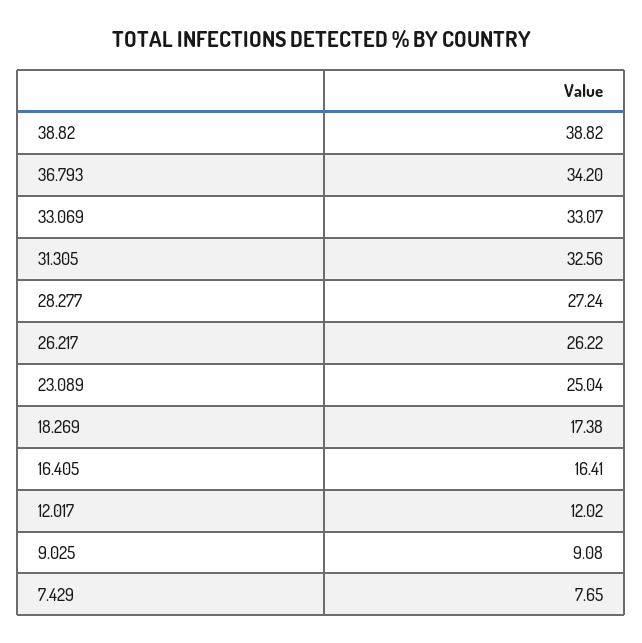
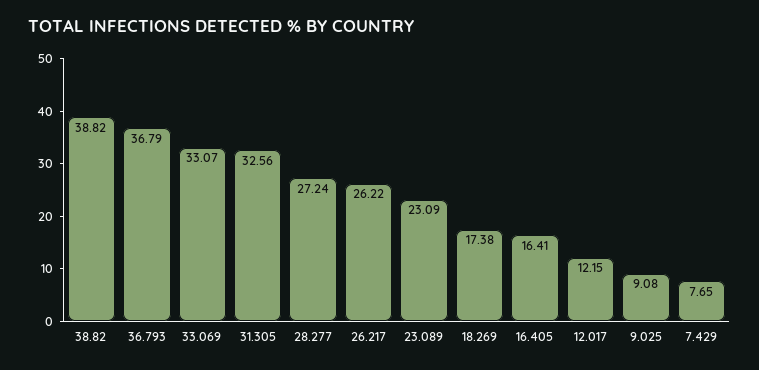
36.793: 34.2 -> 36.79
23.089: 25.04 -> 23.09
12.017: 12.02 -> 12.15

